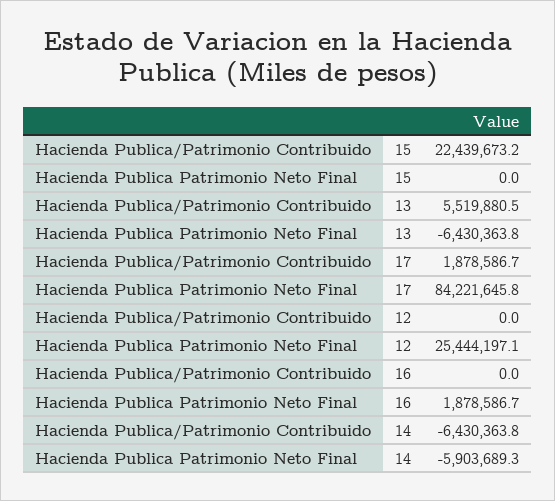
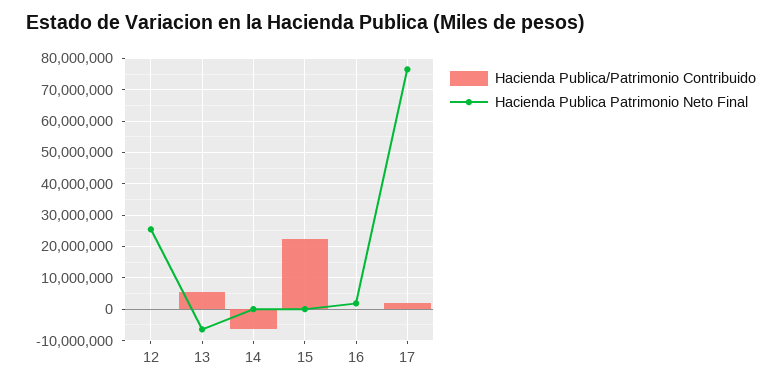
Hacienda Publica Patrimonio Neto Final, 17: 84221645.8 -> 76000000
Hacienda Publica Patrimonio Neto Final, 14: -5903689.3 -> 0

